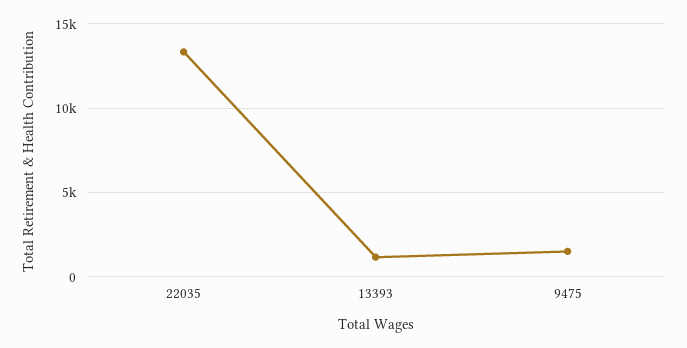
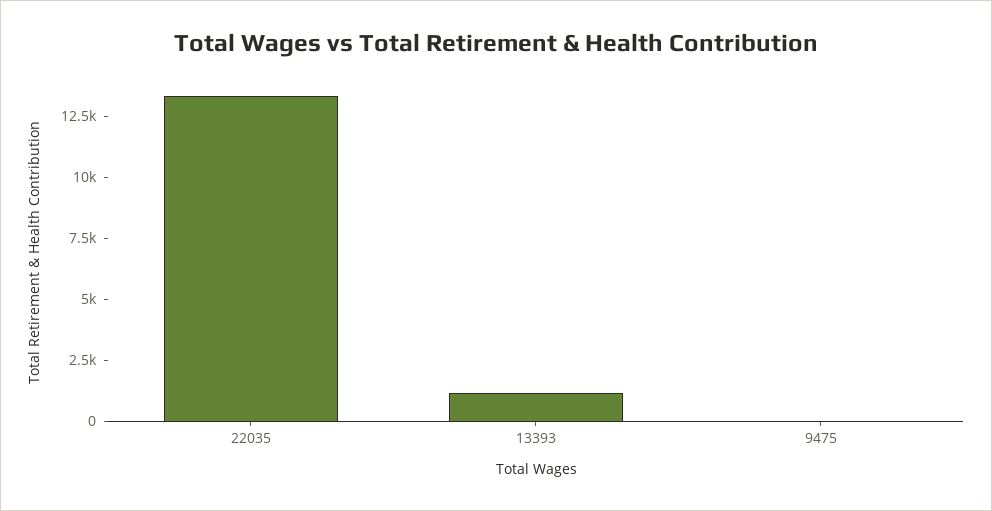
9475: 1500 -> 0

